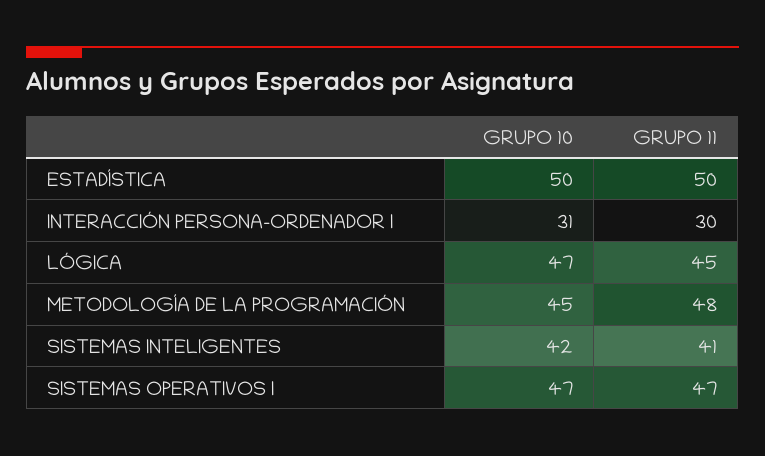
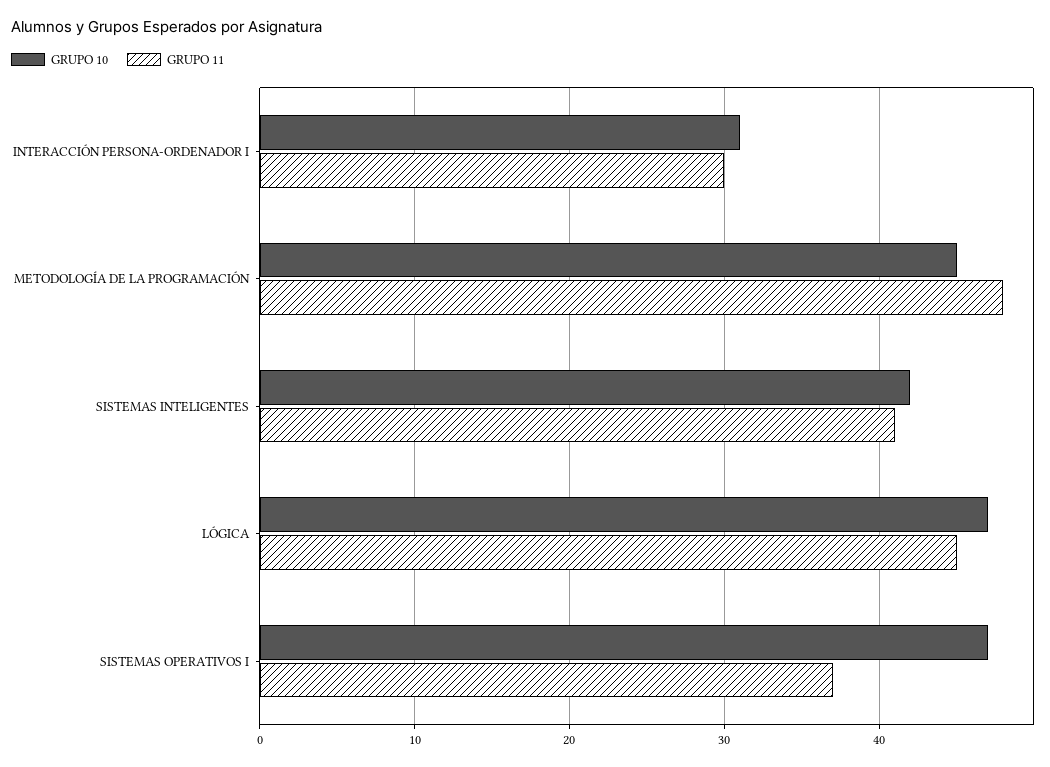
GRUPO 10, ESTADÍSTICA: 50 -> none
GRUPO 11, ESTADÍSTICA: 50 -> none
GRUPO 11, SISTEMAS OPERATIVOS I: 47 -> 37

